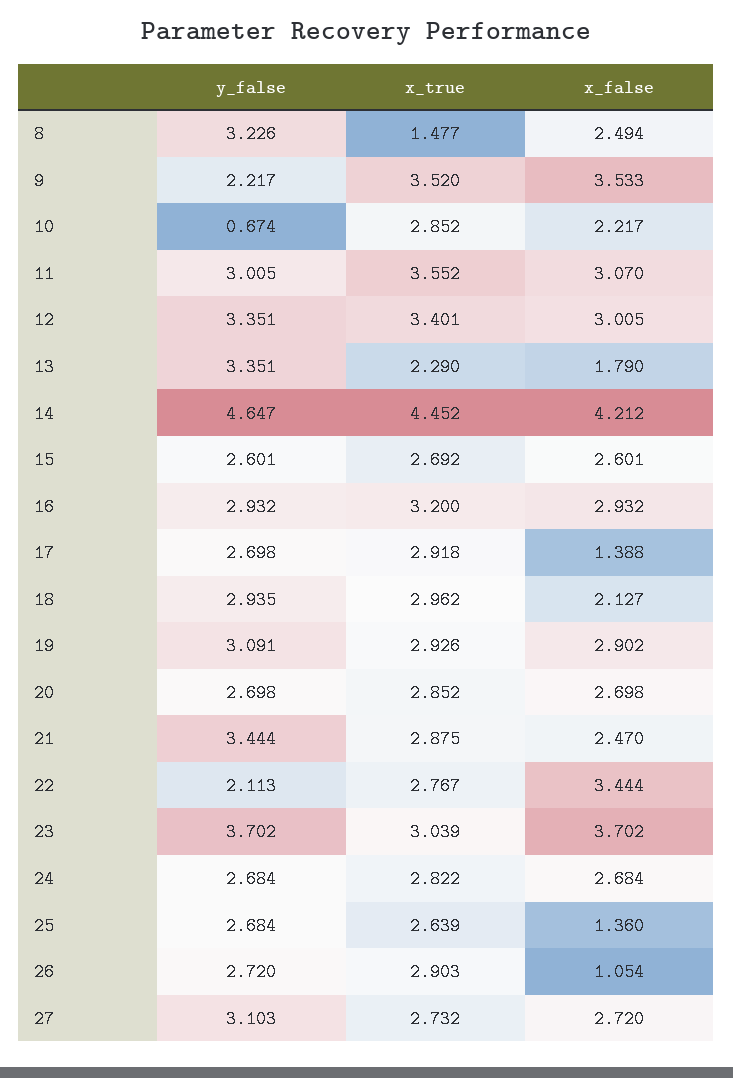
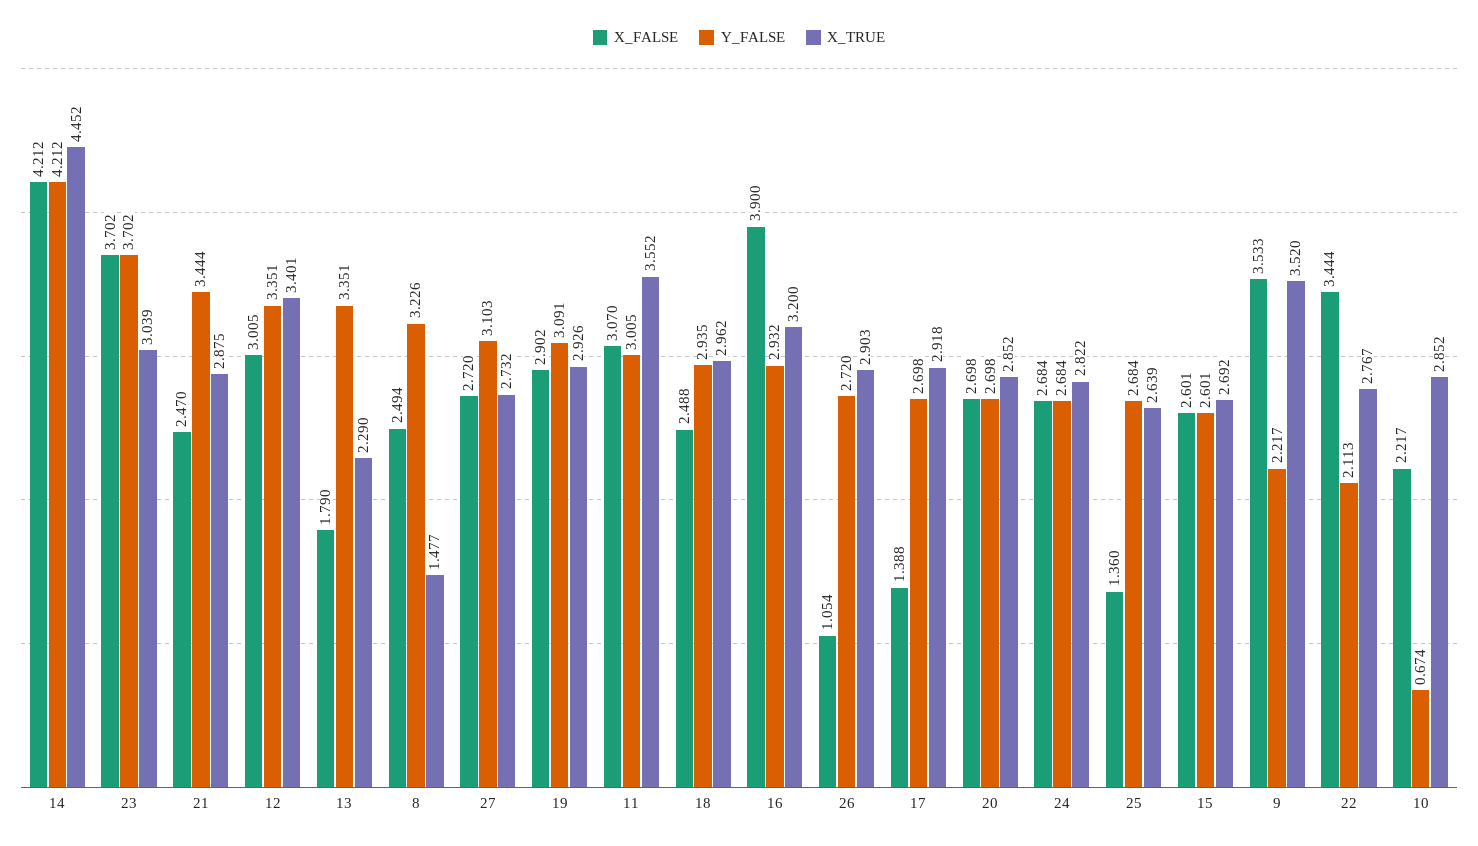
y_false, 14: 4.647 -> 4.212
x_false, 16: 2.932 -> 3.9
x_false, 18: 2.127 -> 2.488

